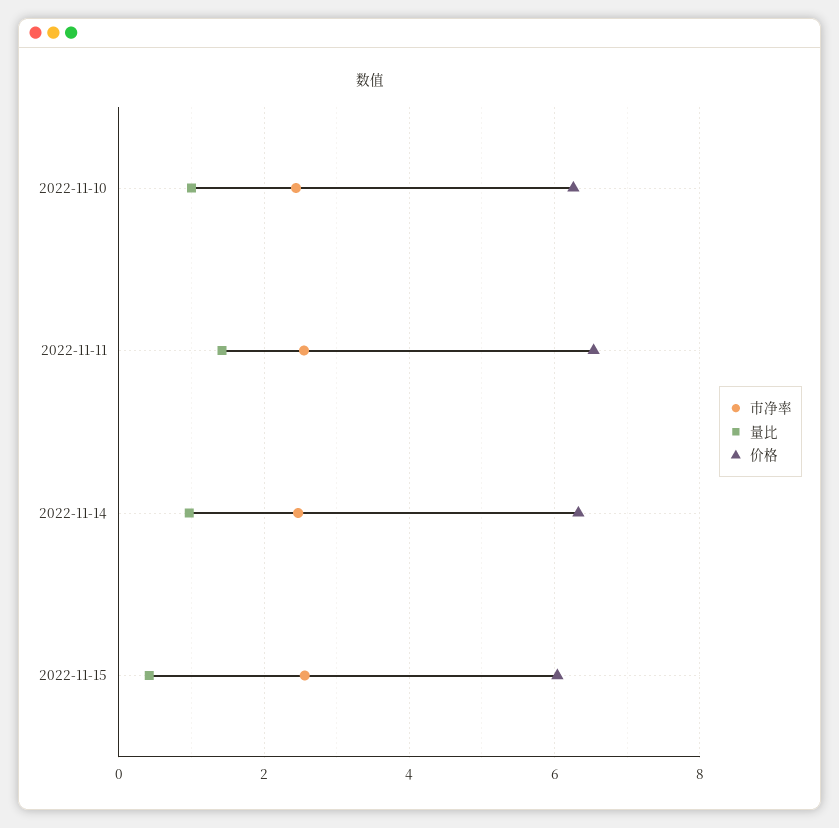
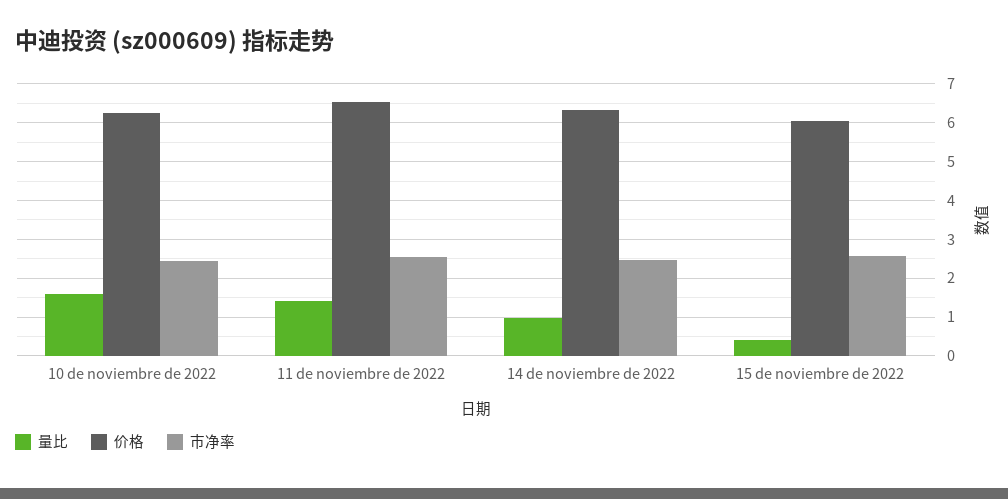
量比, 2022-11-10: 1 -> 1.6

